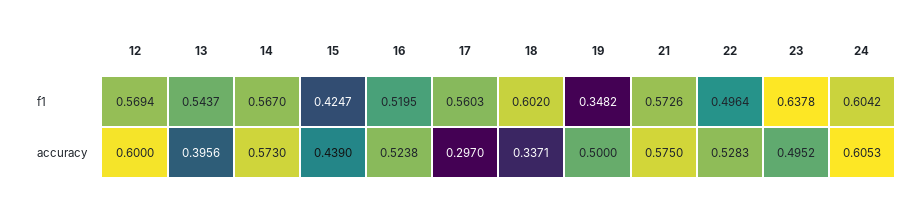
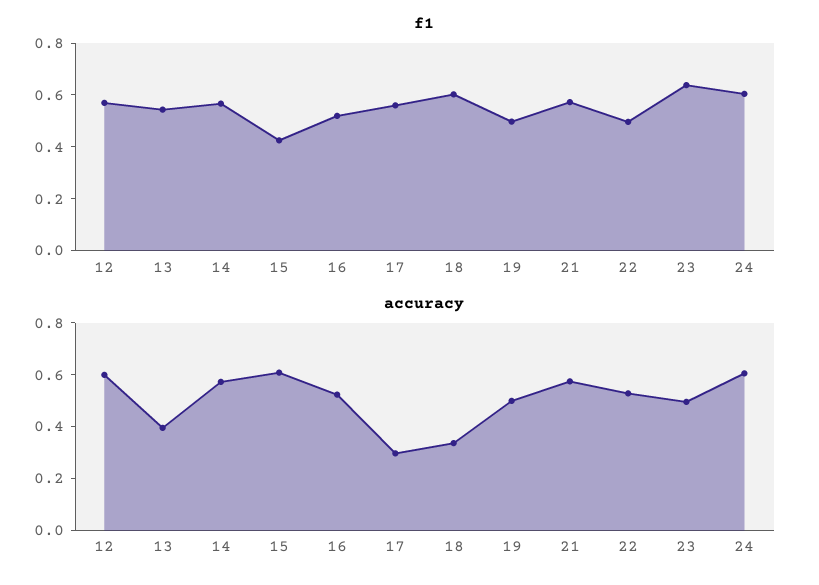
f1, 19: 0.3482 -> 0.5
accuracy, 15: 0.439 -> 0.6

